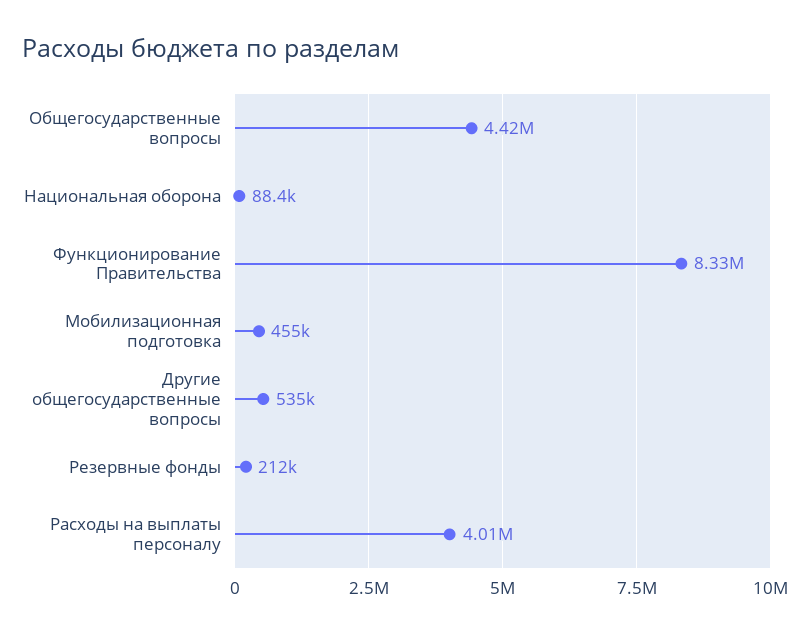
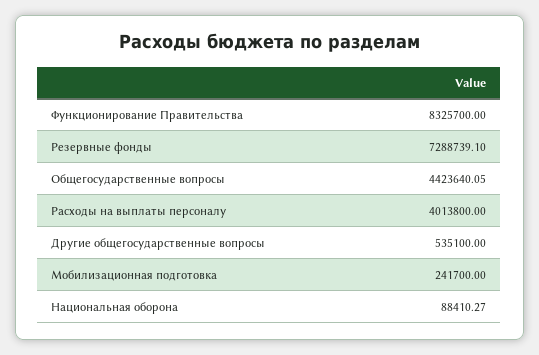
Мобилизационная подготовка: 455000 -> 241700
Резервные фонды: 212000 -> 7288739.1

